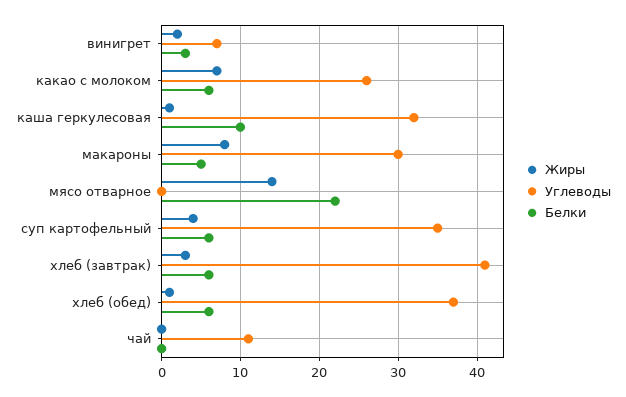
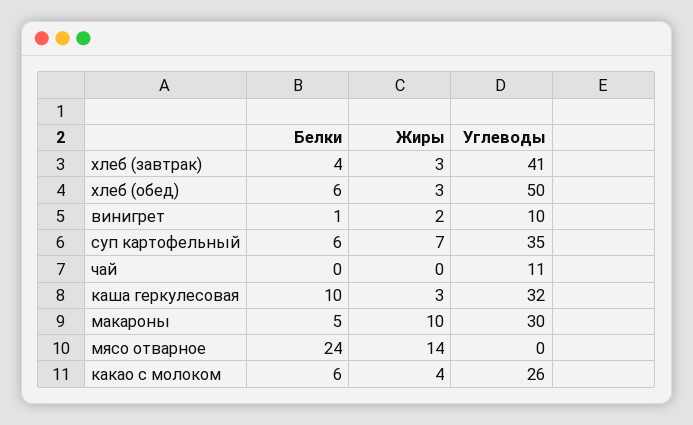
Углеводы, винигрет: 7 -> 10
Белки, винигрет: 3 -> 1
Жиры, какао с молоком: 7 -> 4
Жиры, каша геркулесовая: 1 -> 3
Жиры, макароны: 8 -> 10
Белки, мясо отварное: 22 -> 24
Жиры, суп картофельный: 4 -> 7
Белки, хлеб (завтрак): 6 -> 4
Жиры, хлеб (обед): 1 -> 3
Углеводы, хлеб (обед): 37 -> 50

